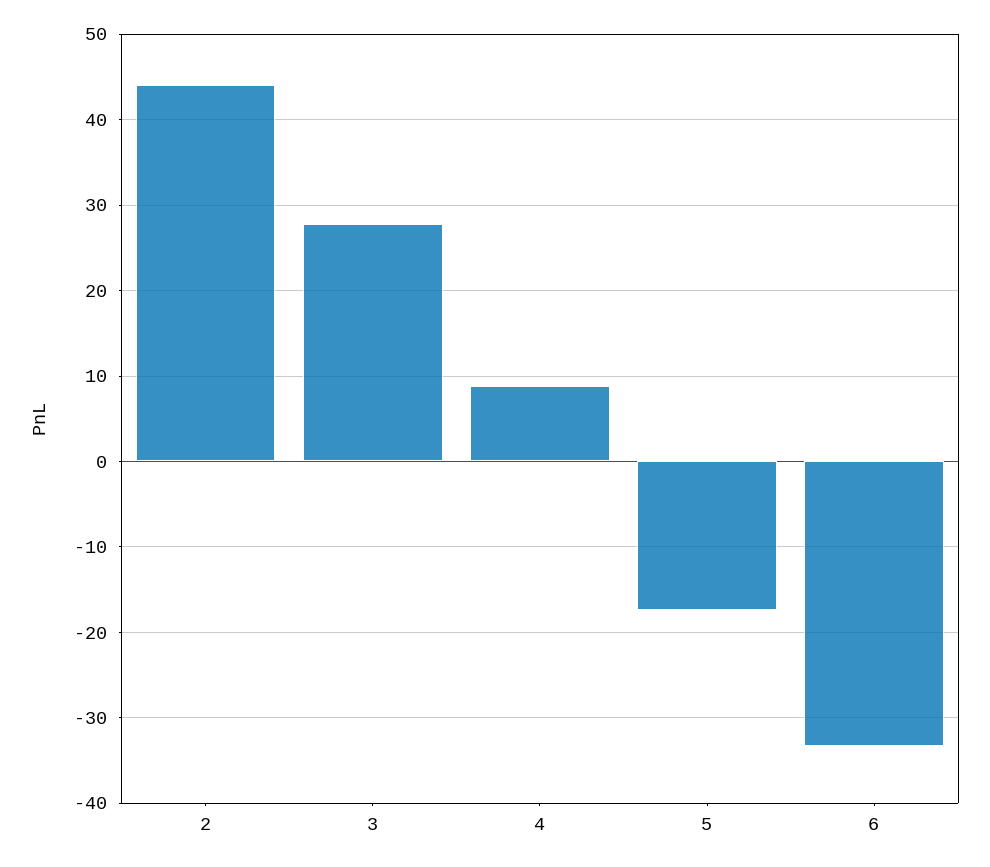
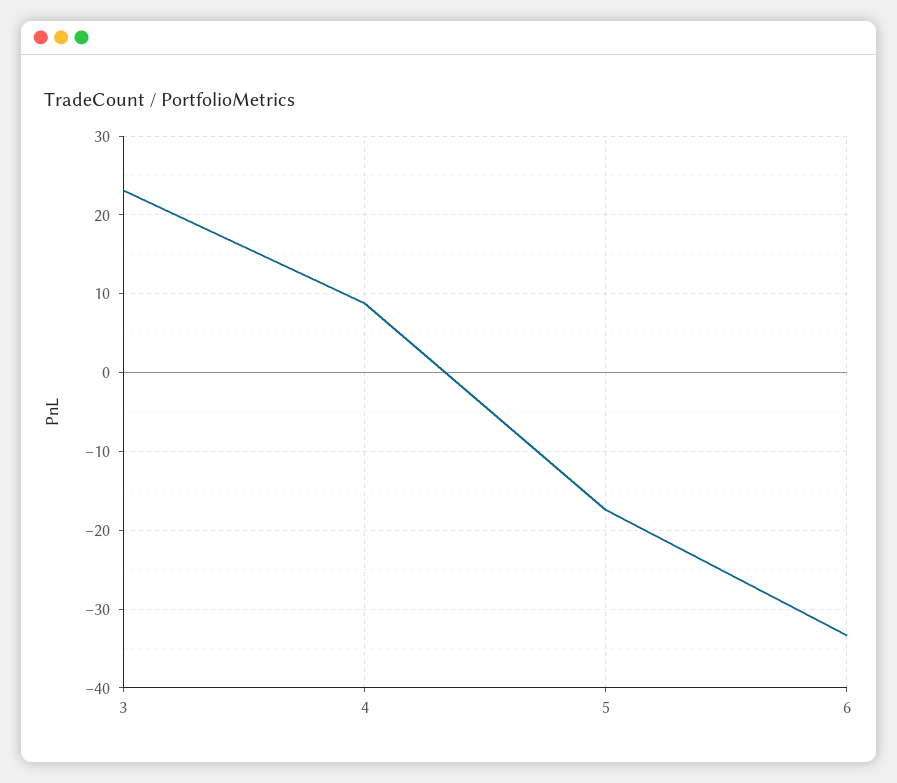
2: 44 -> none
3: 28 -> 23

